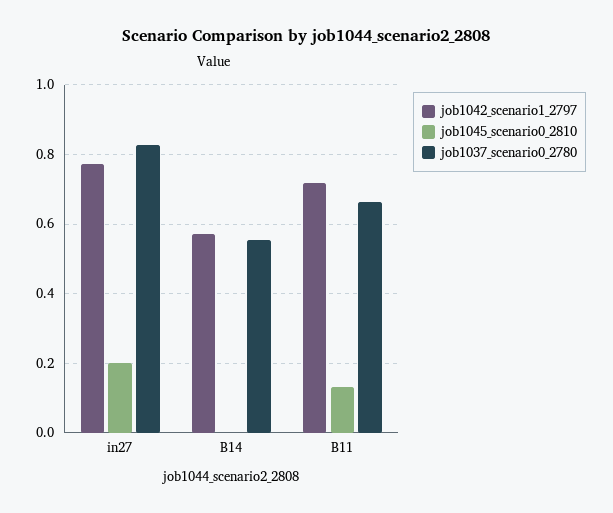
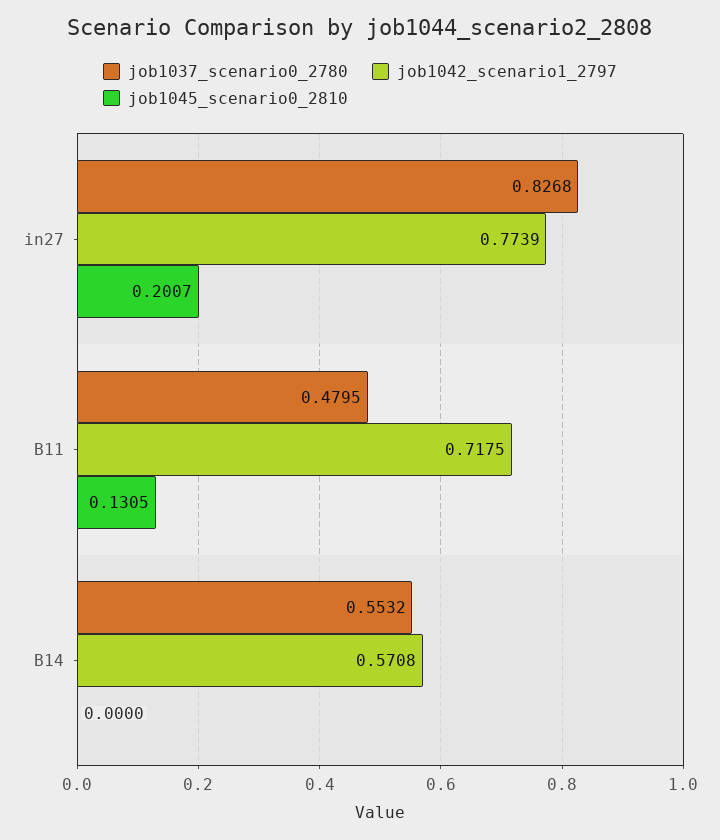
job1037_scenario0_2780, B11: 0.66 -> 0.4795

